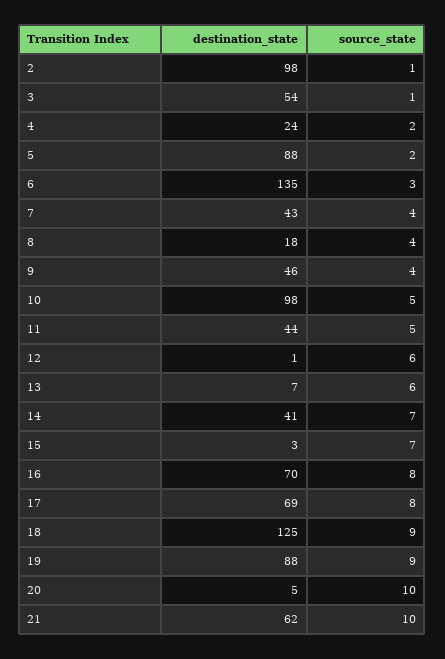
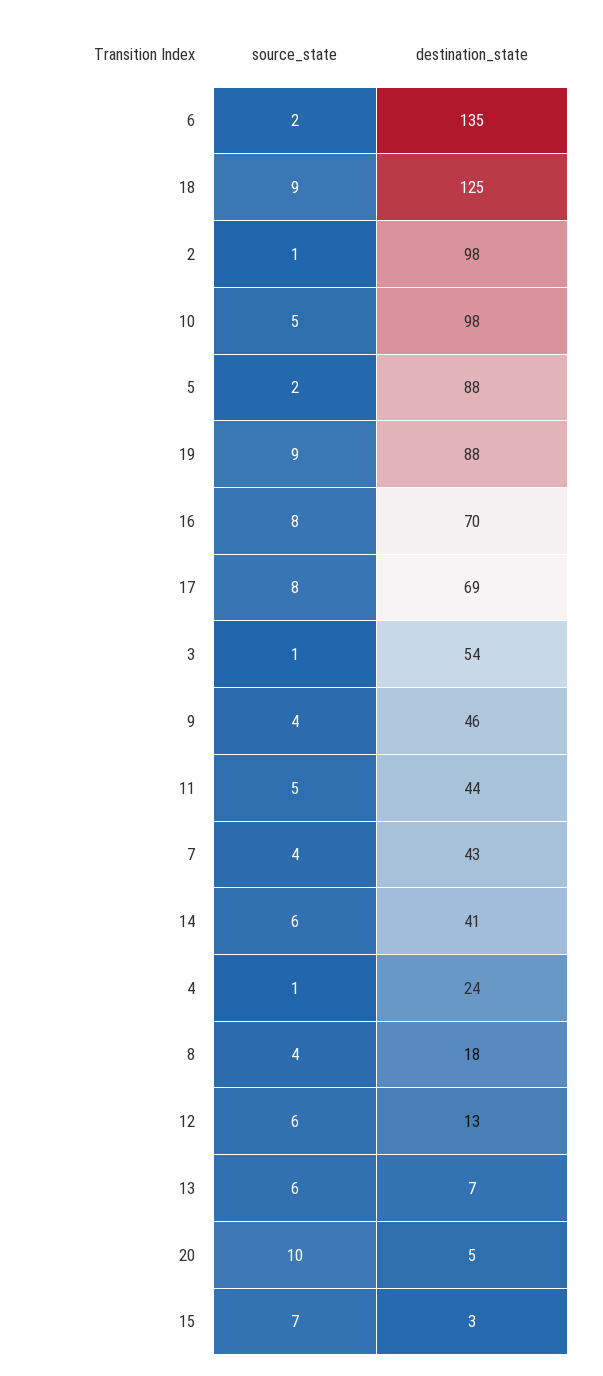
source_state, 4: 2 -> 1
source_state, 6: 3 -> 2
destination_state, 12: 1 -> 13
source_state, 14: 7 -> 6
destination_state, 21: 62 -> none
source_state, 21: 10 -> none

